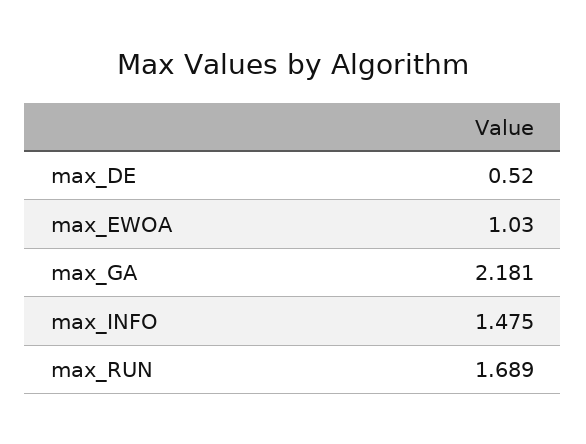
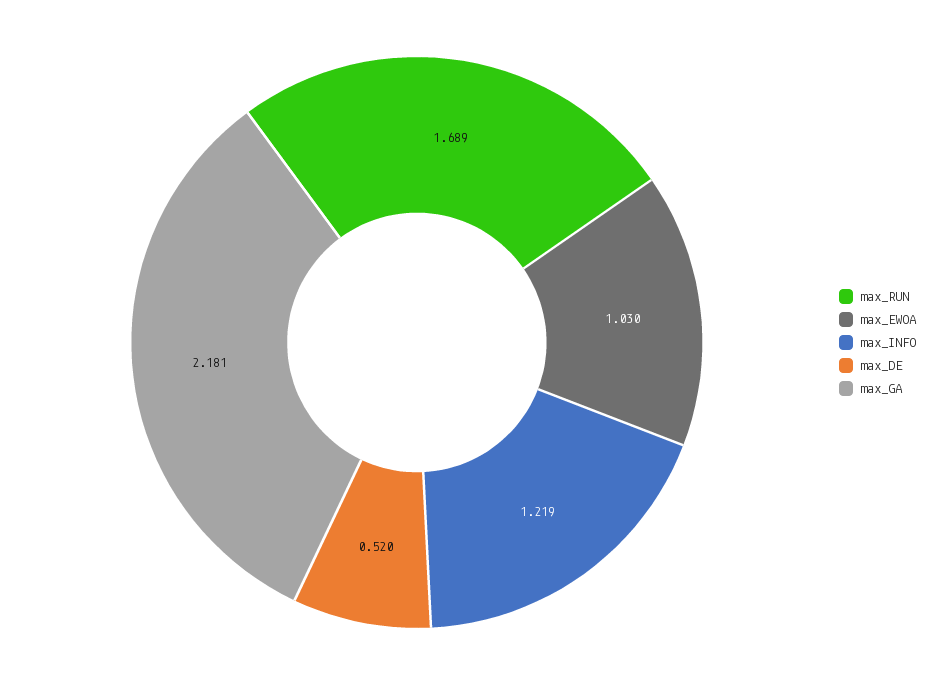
max_INFO: 1.475 -> 1.219

